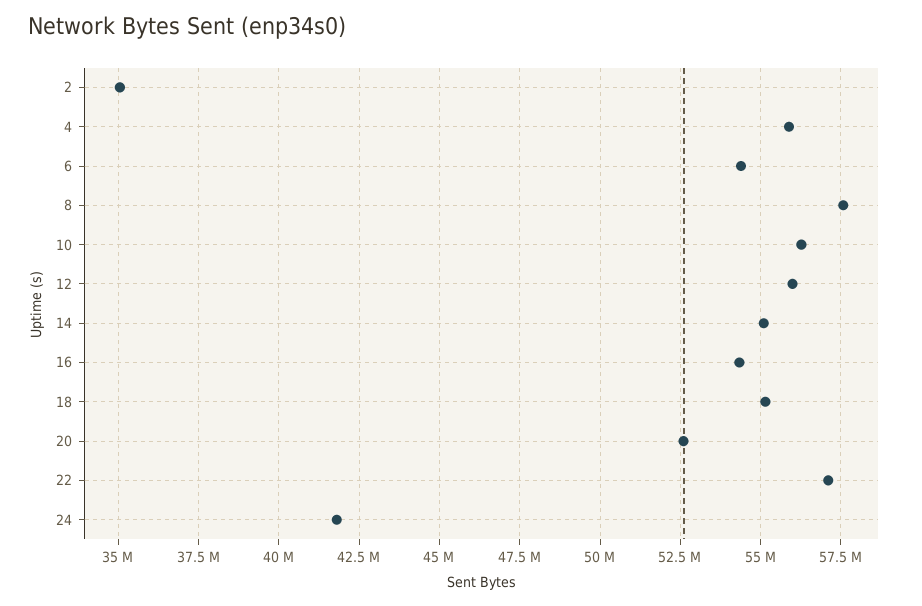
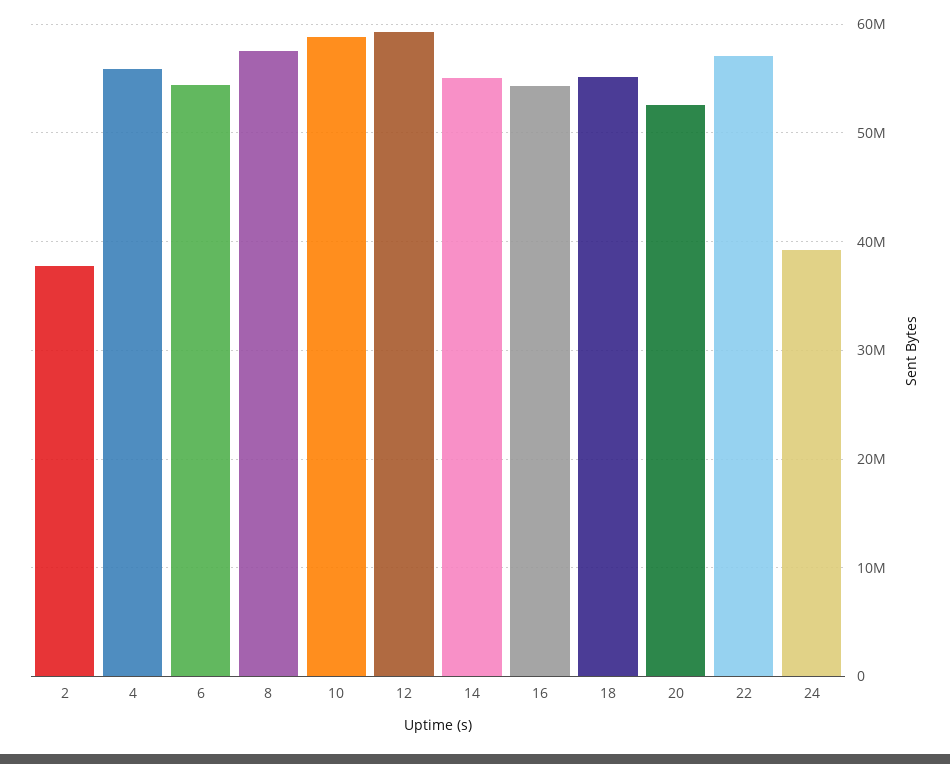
2: 35000000 -> 38000000
10: 56250000 -> 59000000
12: 56000000 -> 59000000
24: 41750000 -> 39000000

